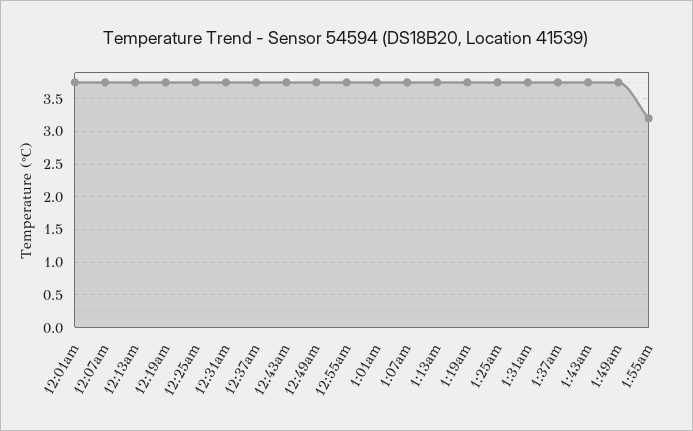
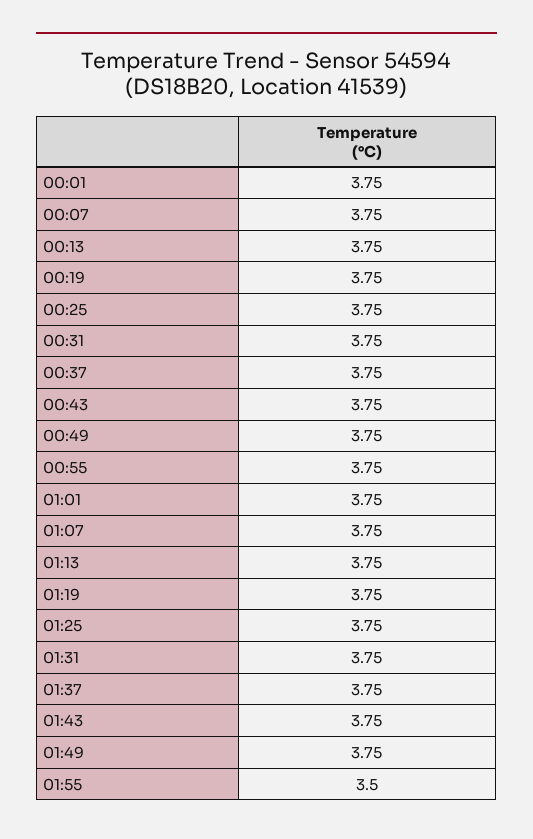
1:55am: 3.2 -> 3.5

